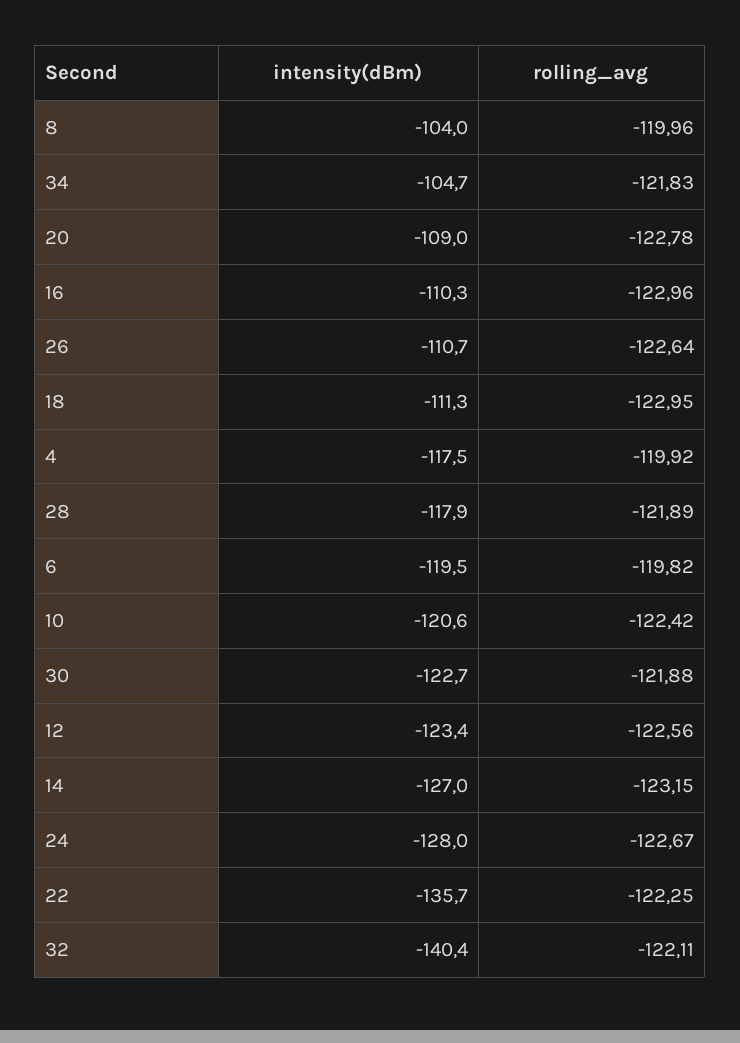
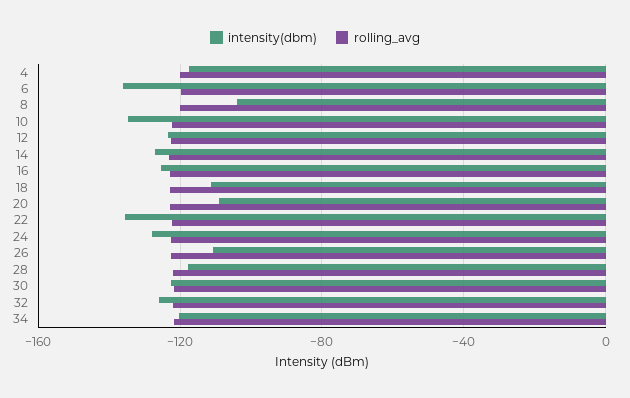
intensity(dBm), 34: -104.7 -> -120
intensity(dBm), 16: -110.3 -> -125
intensity(dBm), 6: -119.5 -> -135
intensity(dBm), 10: -120.6 -> -135
intensity(dBm), 32: -140.4 -> -125

